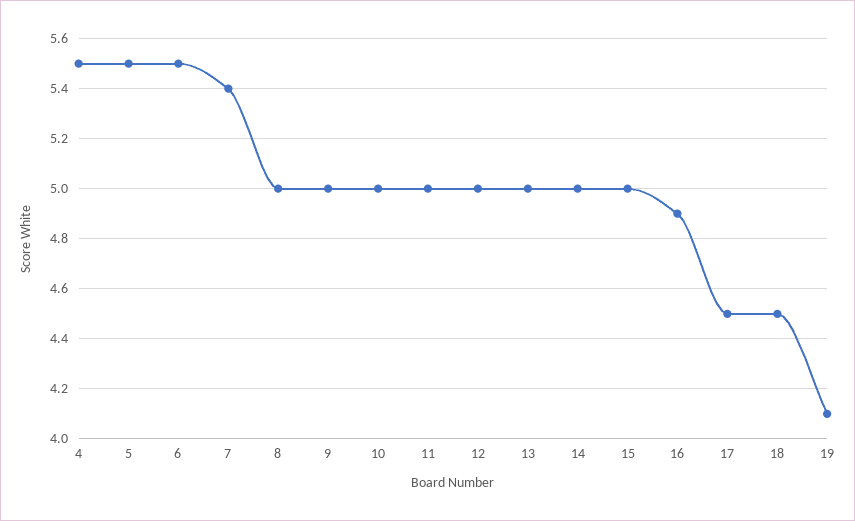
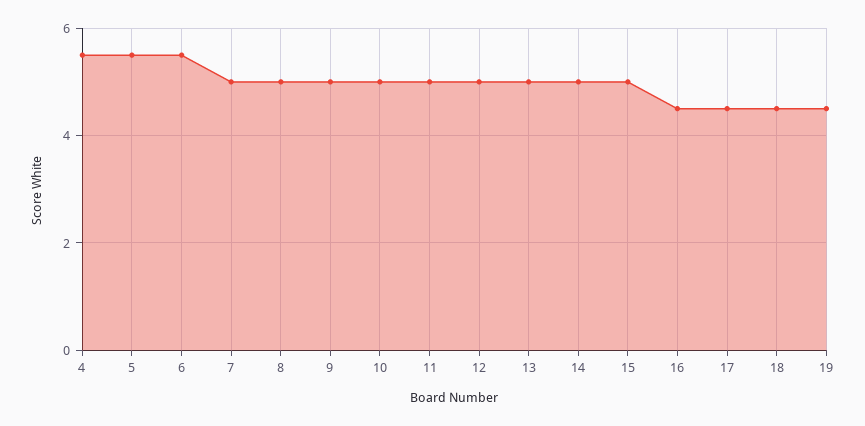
7: 5.4 -> 5
16: 4.9 -> 4.5
19: 4.1 -> 4.5

